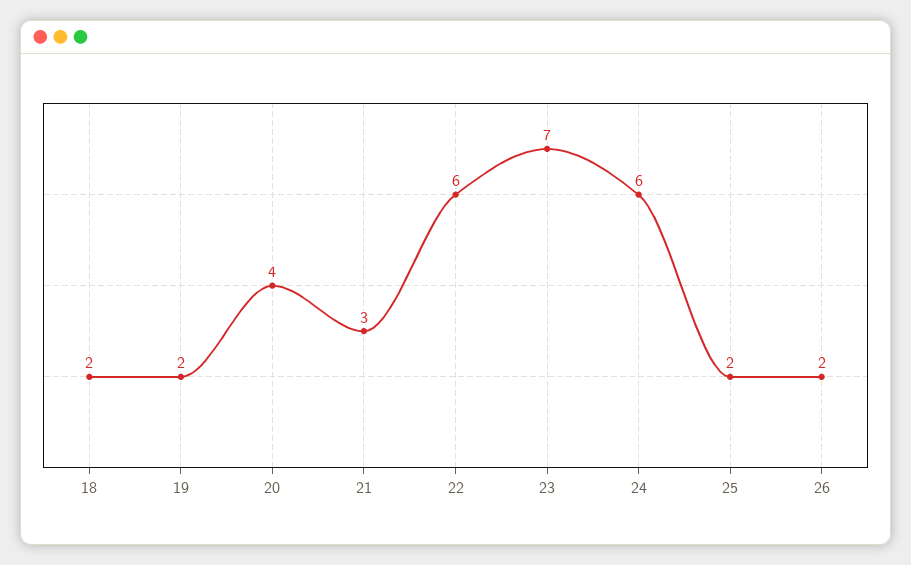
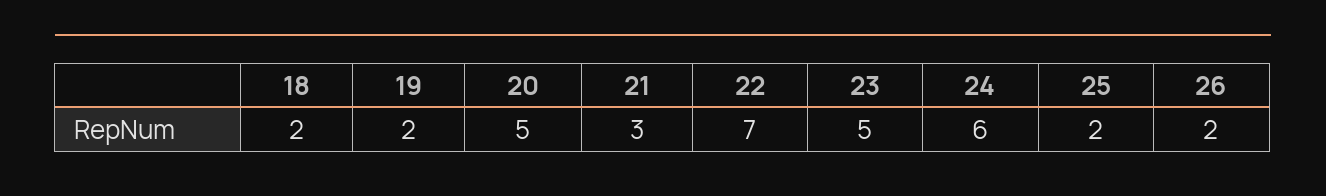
20: 4 -> 5
22: 6 -> 7
23: 7 -> 5

